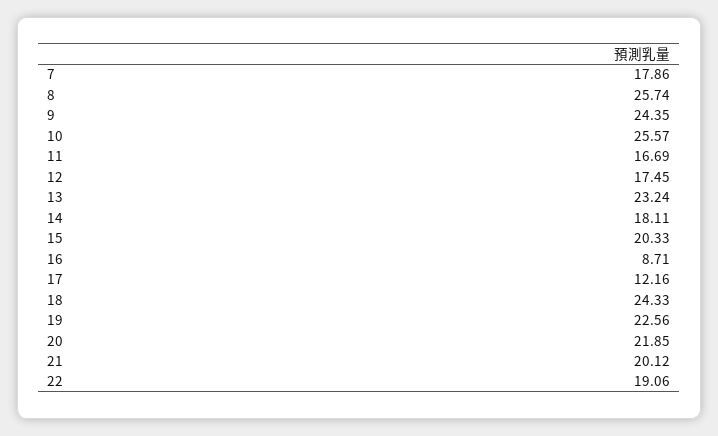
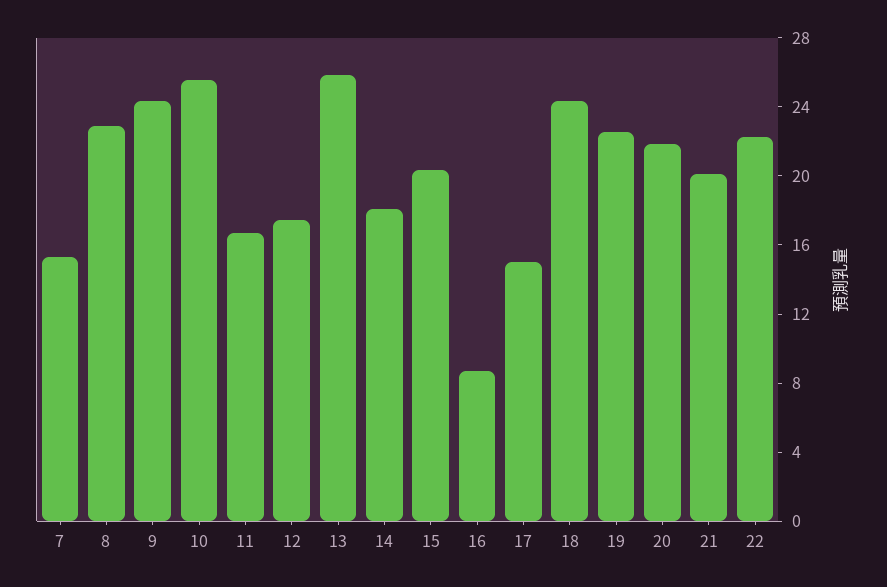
7: 17.86 -> 15
8: 25.74 -> 23
13: 23.24 -> 26
17: 12.16 -> 15
22: 19.06 -> 22

